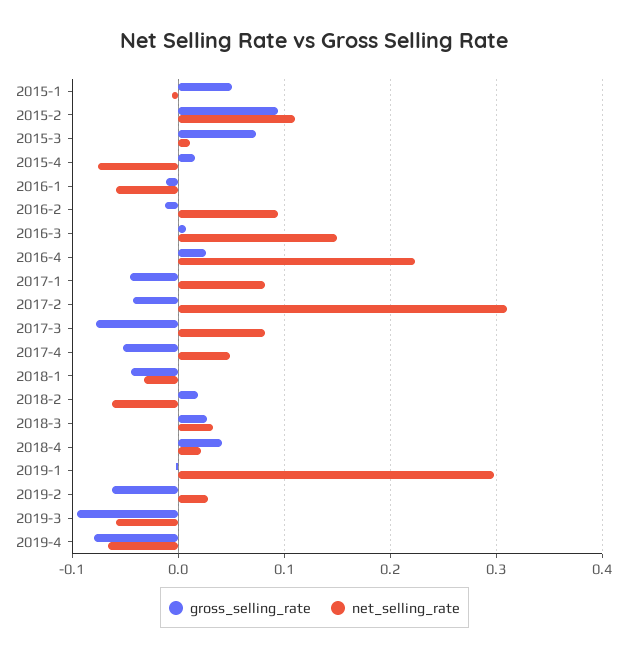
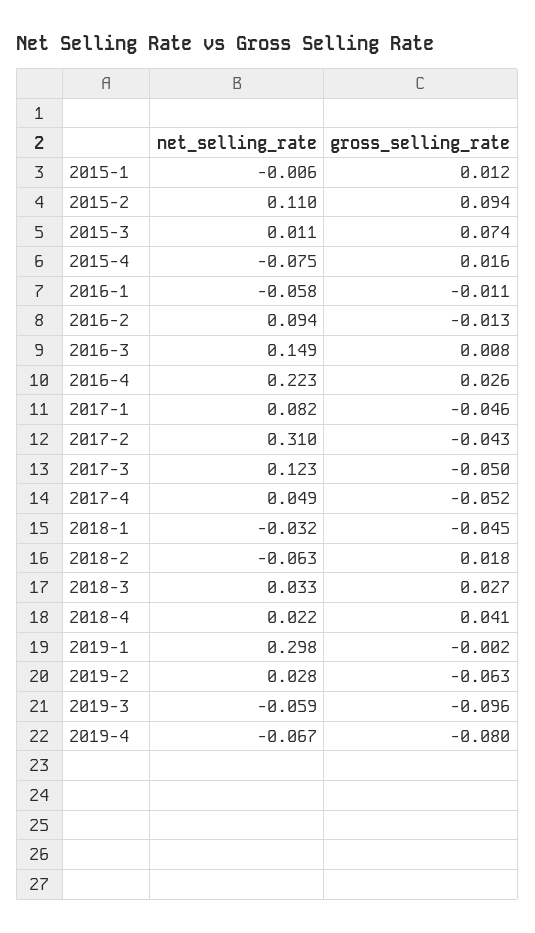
gross_selling_rate, 2015-1: 0.05 -> 0.012
gross_selling_rate, 2017-3: -0.08 -> -0.05
net_selling_rate, 2017-3: 0.08 -> 0.123

